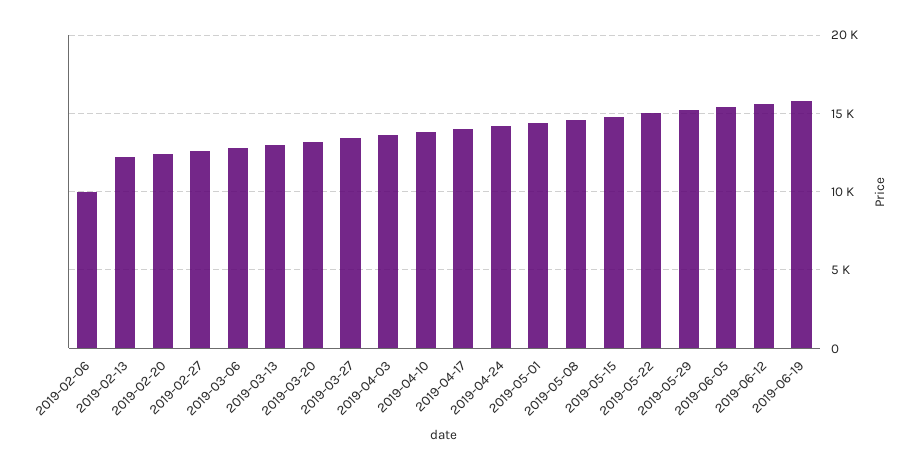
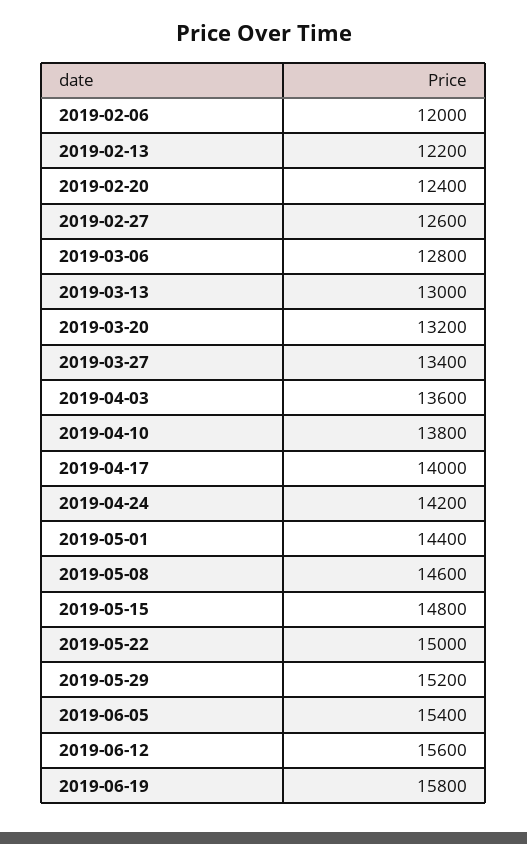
2019-02-06: 10000 -> 12000

